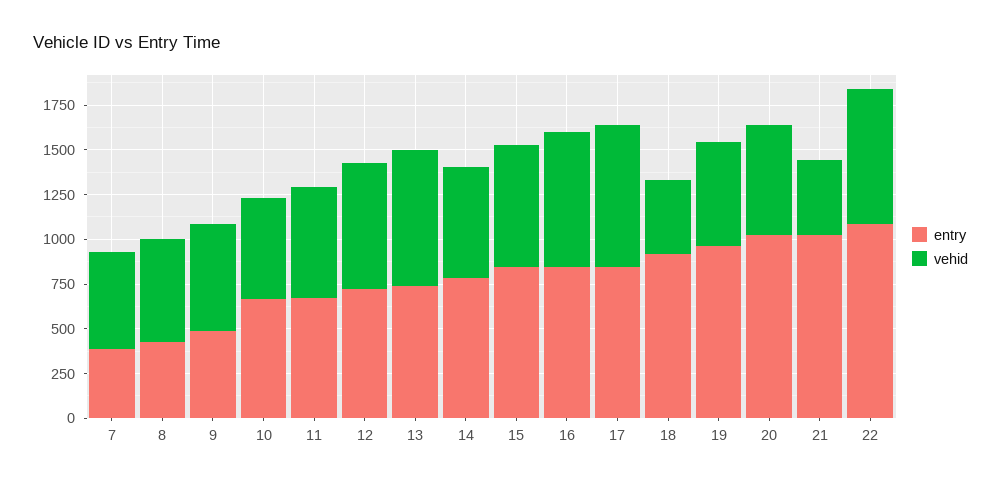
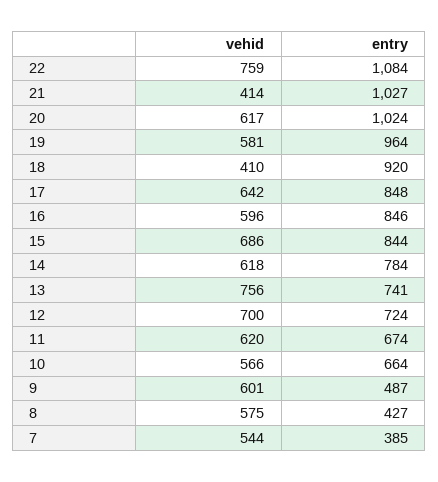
vehid, 16: 750 -> 596
vehid, 17: 800 -> 642

